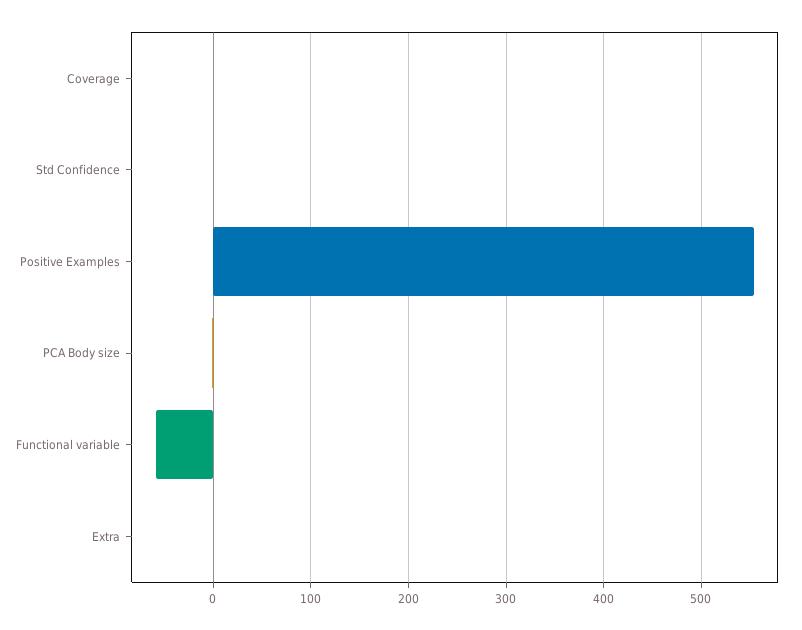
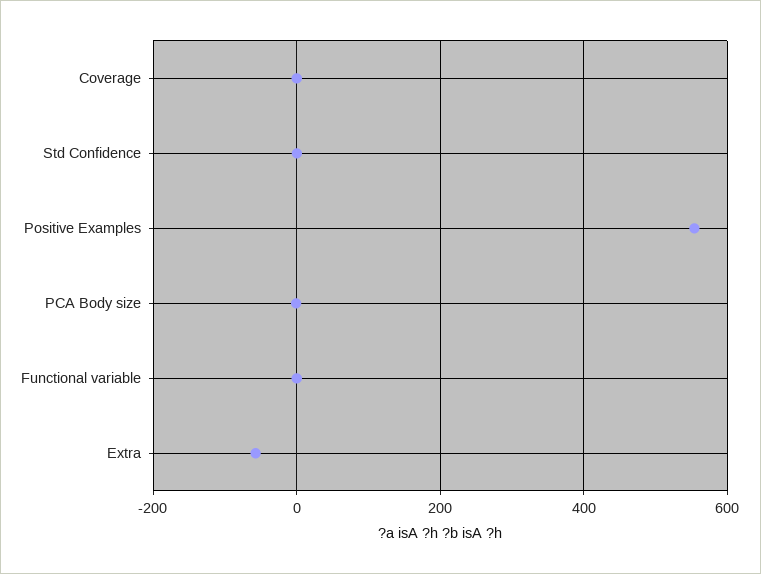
Functional variable: -60 -> 0
Extra: 0 -> -60

